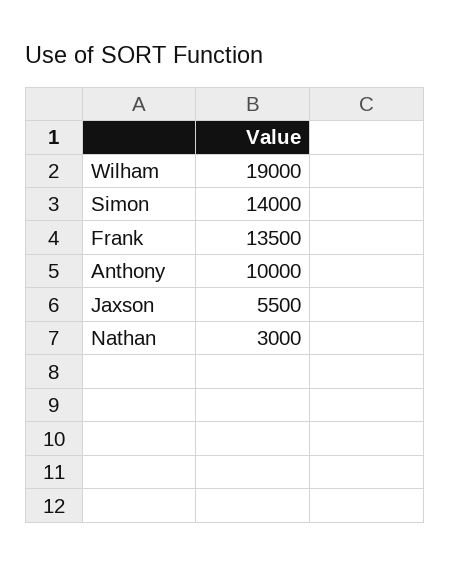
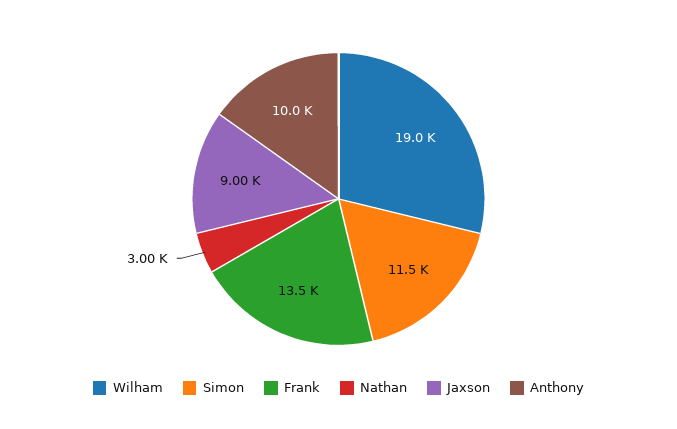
Simon: 14000 -> 11500
Jaxson: 5500 -> 9000

